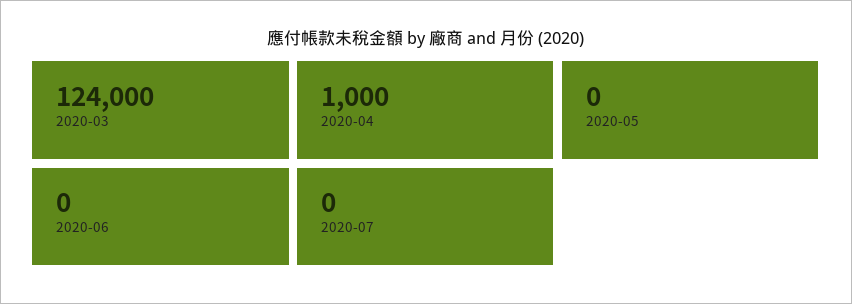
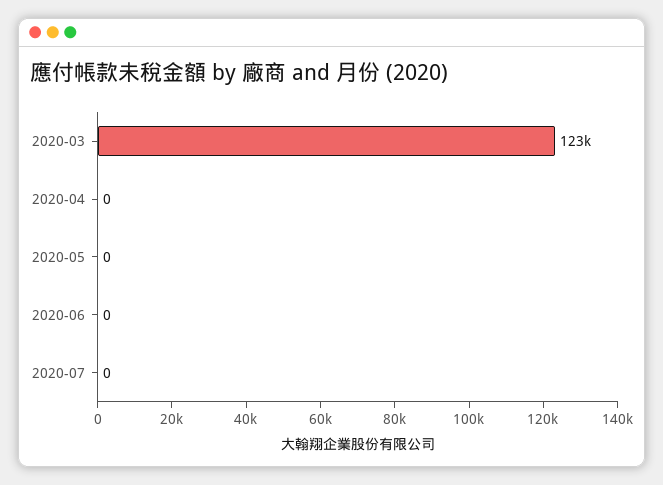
2020-03: 124000 -> 123000
2020-04: 1000 -> 0

